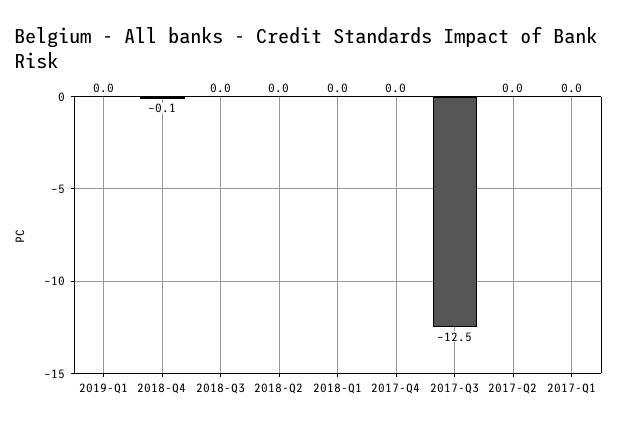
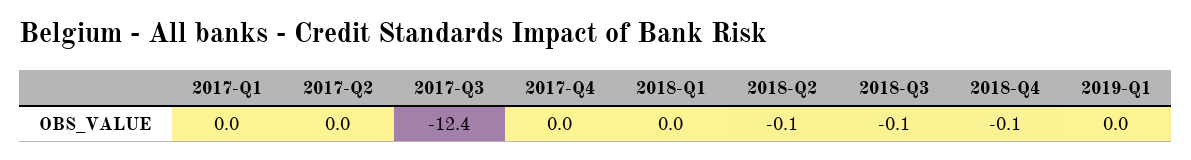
2018-Q3: 0 -> -0.1
2018-Q2: 0 -> -0.1
2017-Q3: -12.5 -> -12.4

